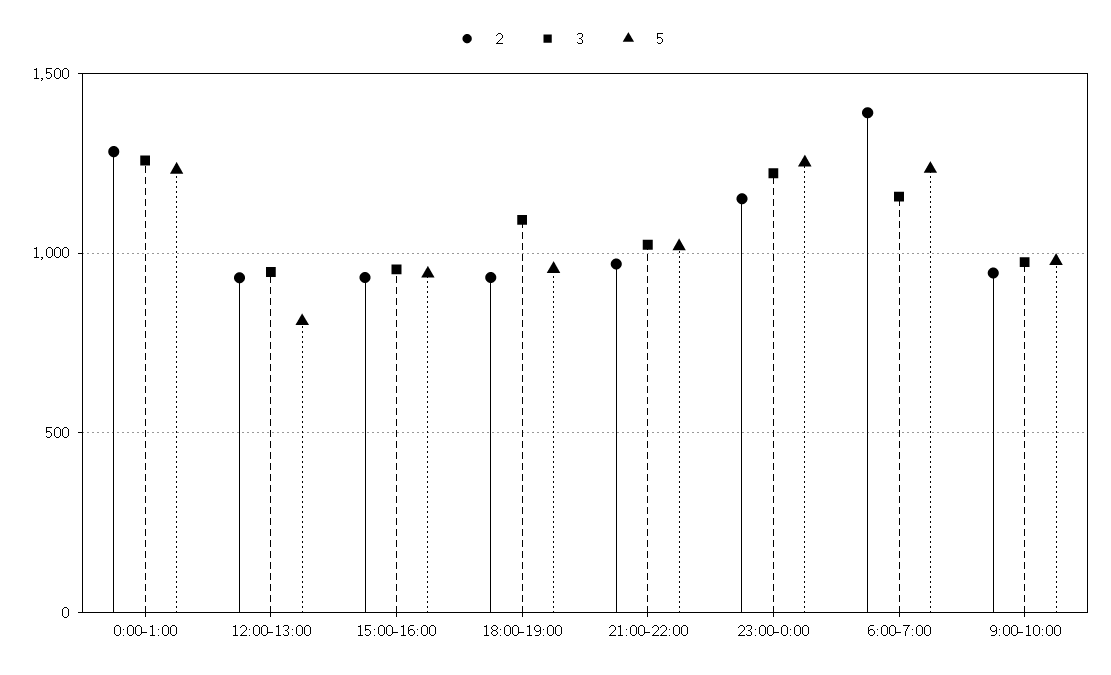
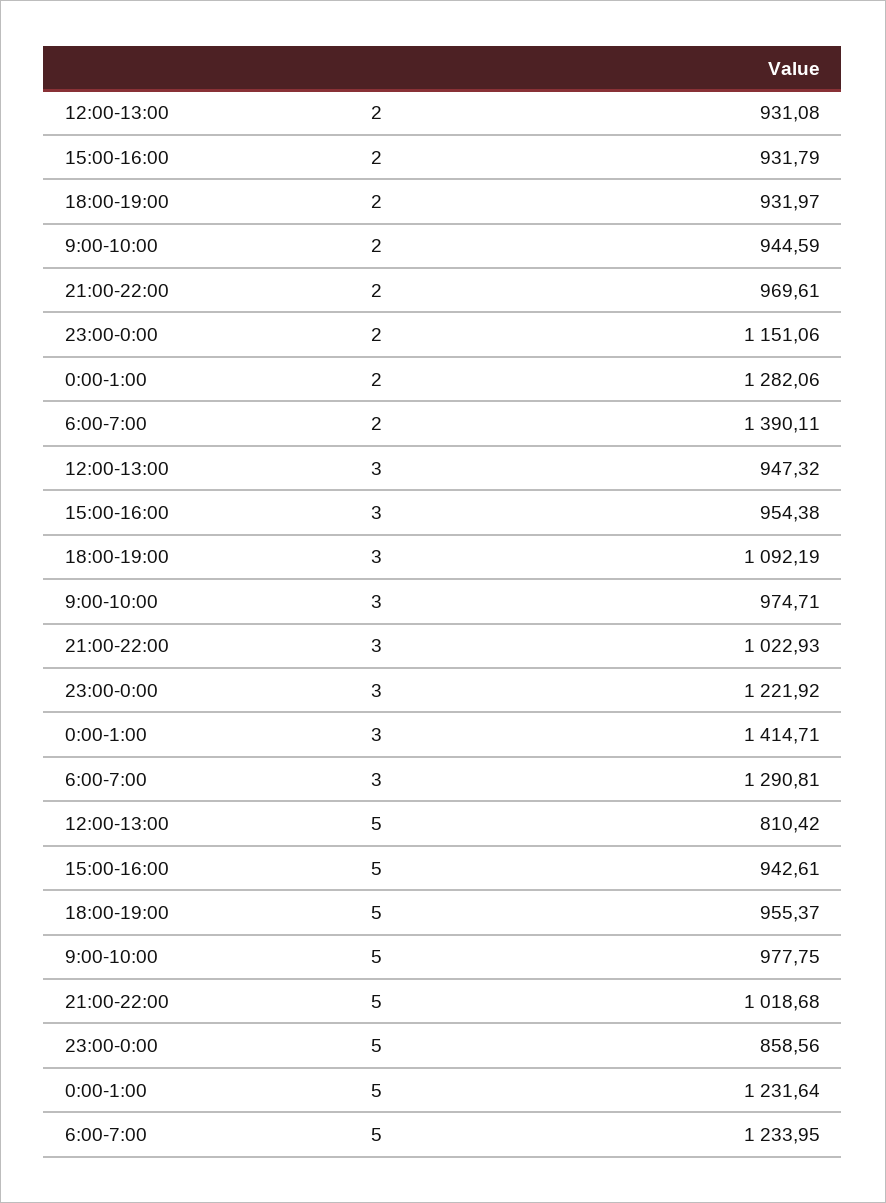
3, 0:00-1:00: 1250 -> 1414.71
5, 23:00-0:00: 1250 -> 858.56
3, 6:00-7:00: 1150 -> 1290.81

